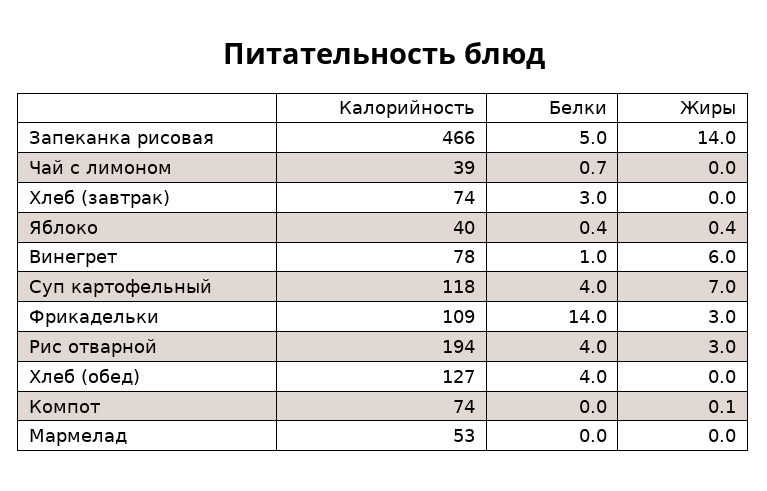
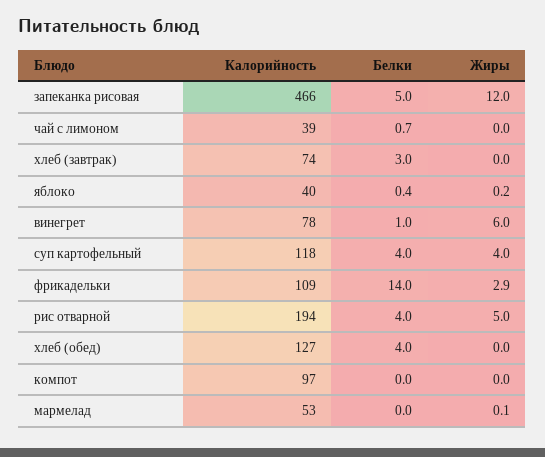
Жиры, Запеканка рисовая: 14 -> 12
Жиры, Яблоко: 0.4 -> 0.2
Жиры, Суп картофельный: 7 -> 4
Жиры, Фрикадельки: 3 -> 2.9
Жиры, Рис отварной: 3 -> 5
Калорийность, Компот: 74 -> 97
Жиры, Компот: 0.1 -> 0
Жиры, Мармелад: 0 -> 0.1

